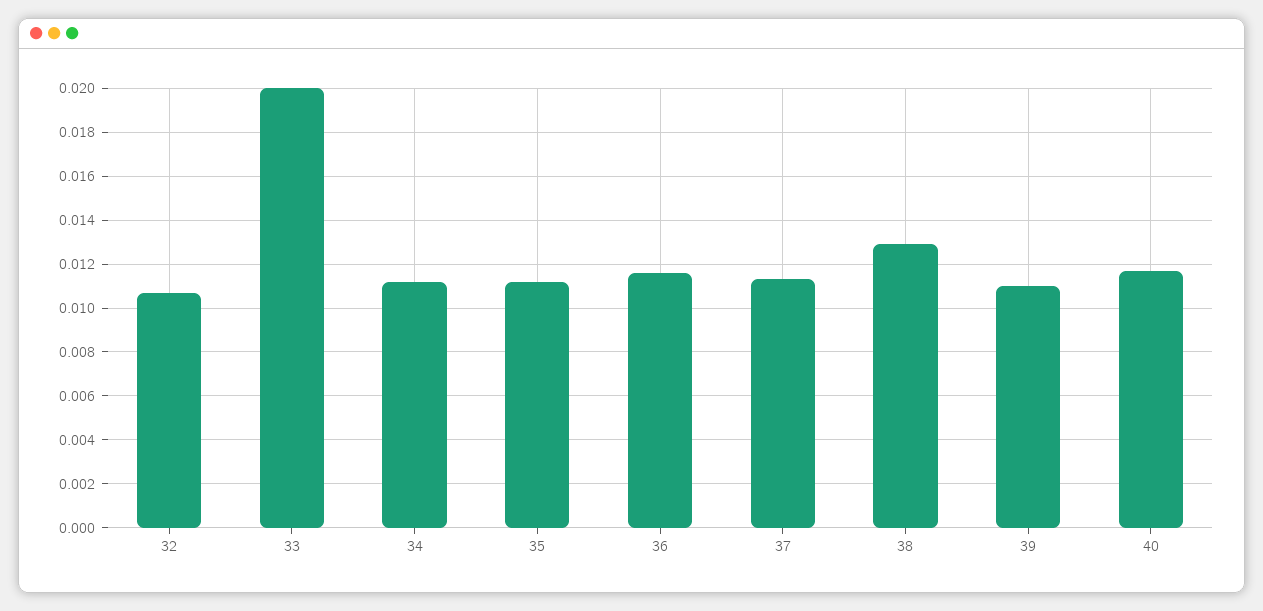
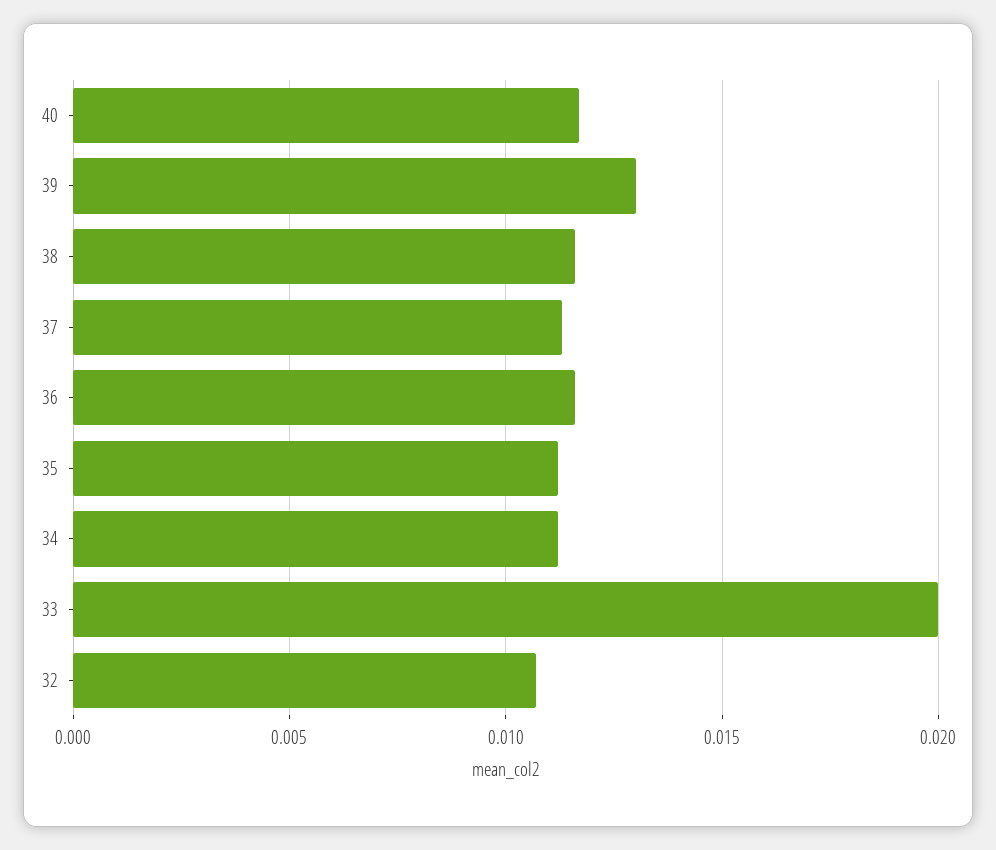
38: 0.013 -> 0.0115
39: 0.011 -> 0.013

